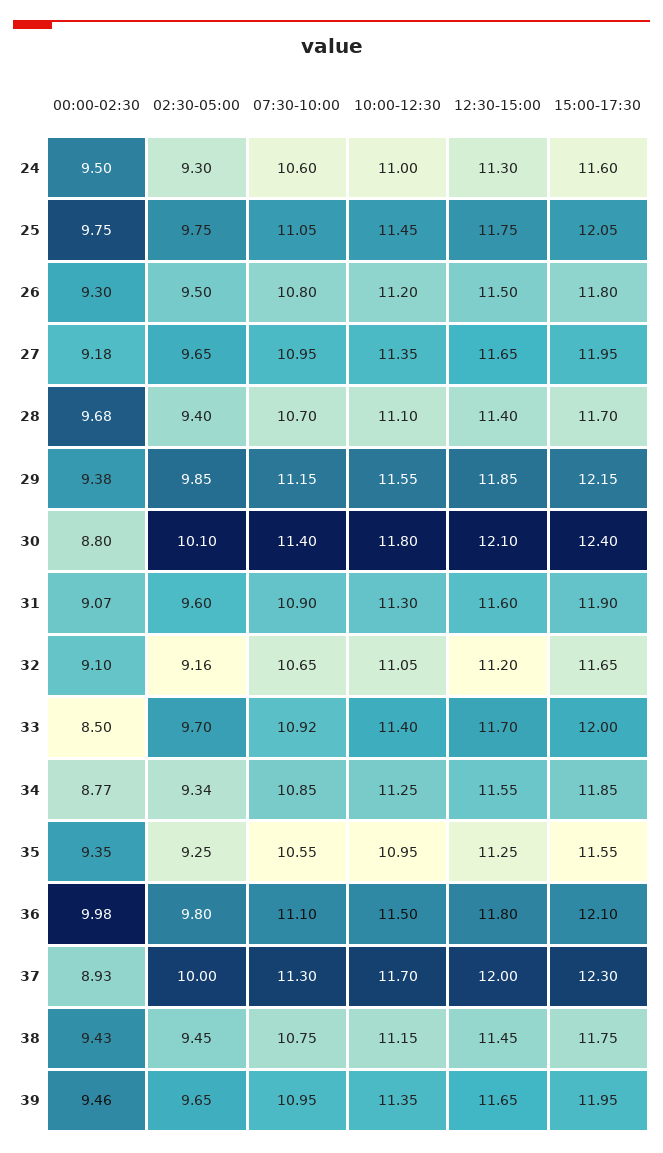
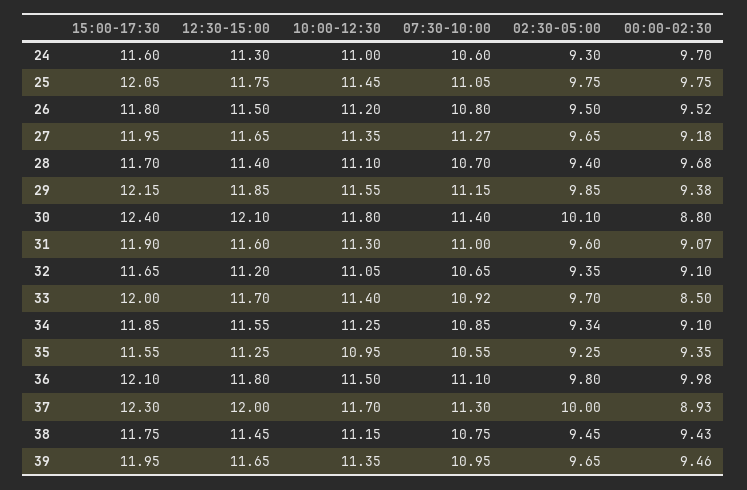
00:00-02:30, 24: 9.5 -> 9.7
00:00-02:30, 26: 9.3 -> 9.52
07:30-10:00, 27: 10.95 -> 11.27
07:30-10:00, 31: 10.9 -> 11
02:30-05:00, 32: 9.16 -> 9.35
00:00-02:30, 34: 8.77 -> 9.1

